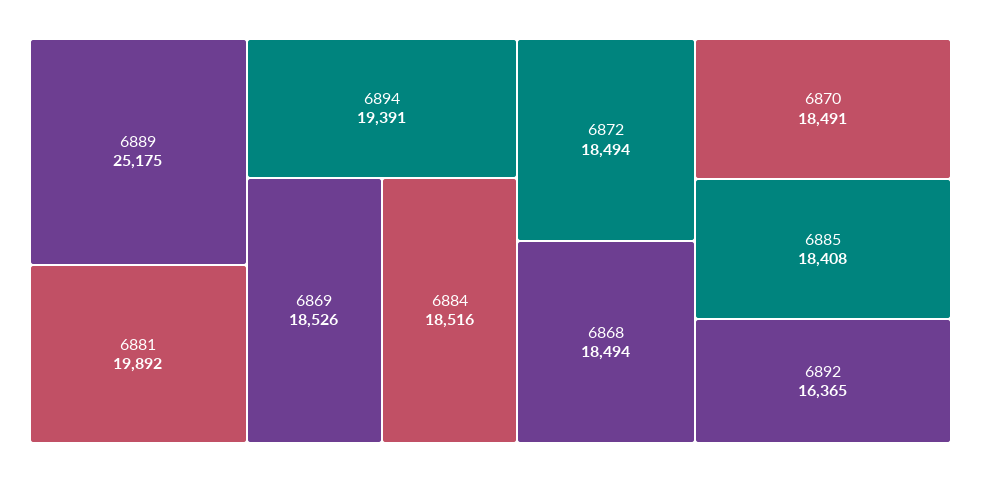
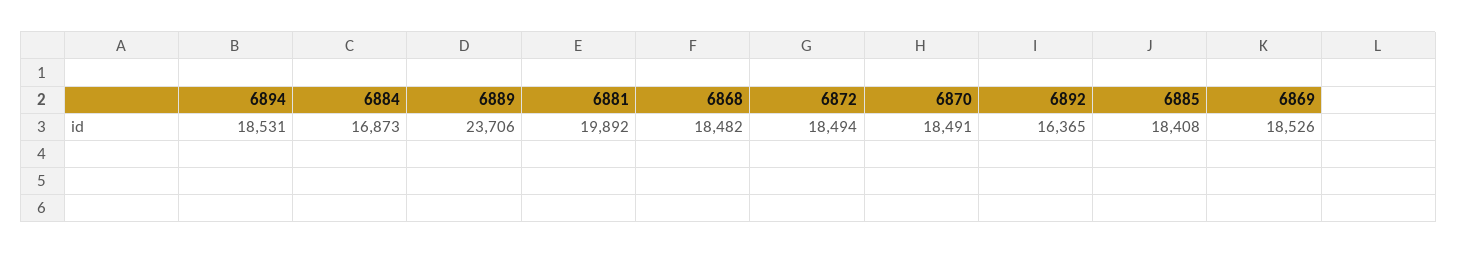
6889: 25175 -> 23706
6894: 19391 -> 18531
6884: 18516 -> 16873
6868: 18494 -> 18482

